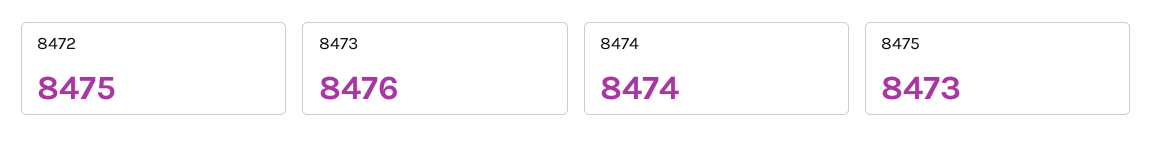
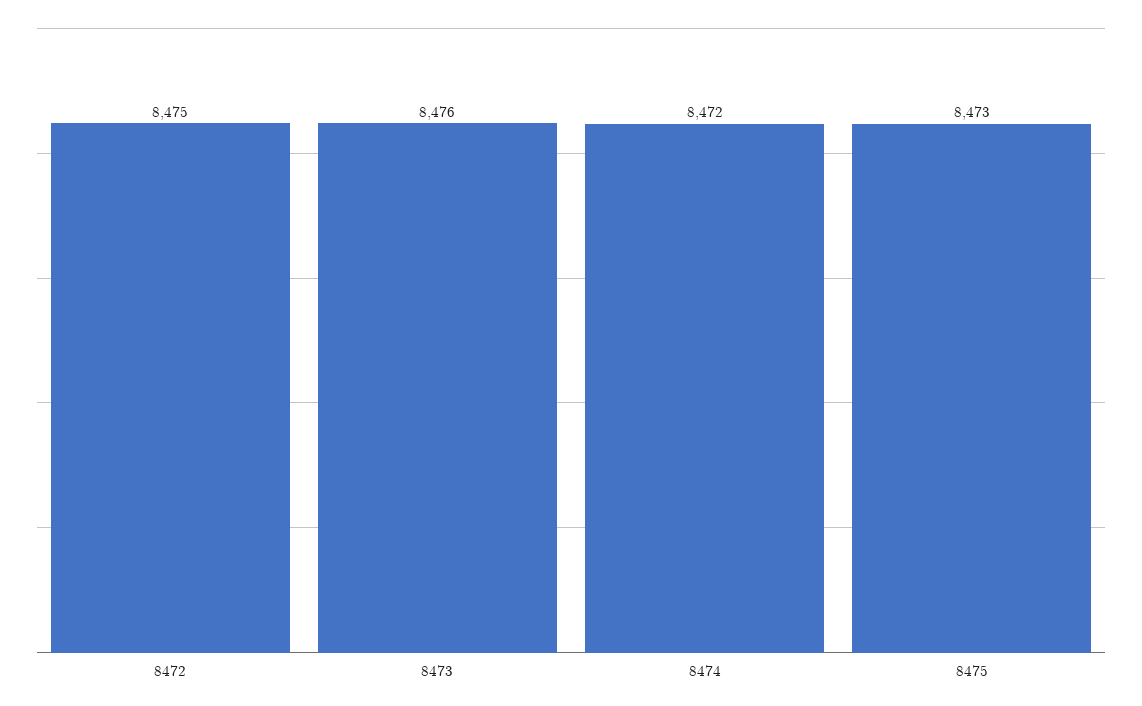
8474: 8474 -> 8472

